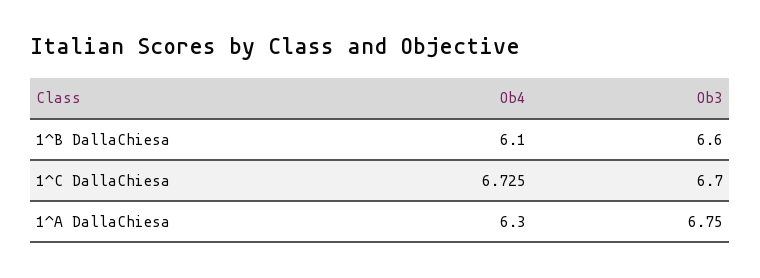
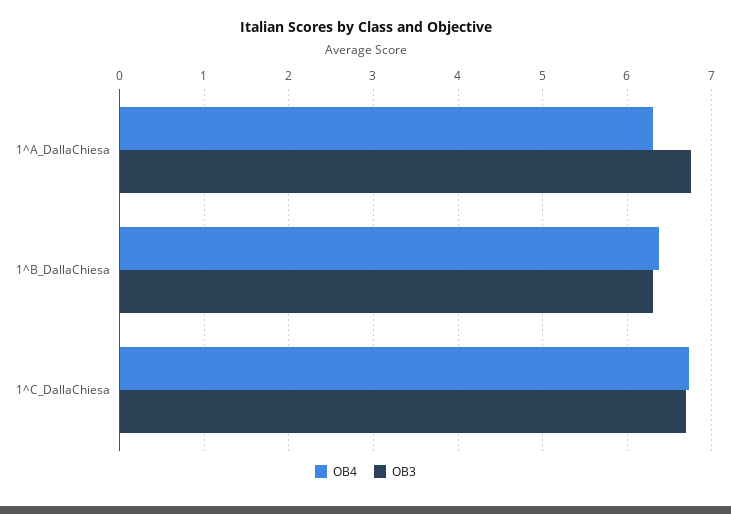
Ob4, 1^B DallaChiesa: 6.1 -> 6.4
Ob3, 1^B DallaChiesa: 6.6 -> 6.3

